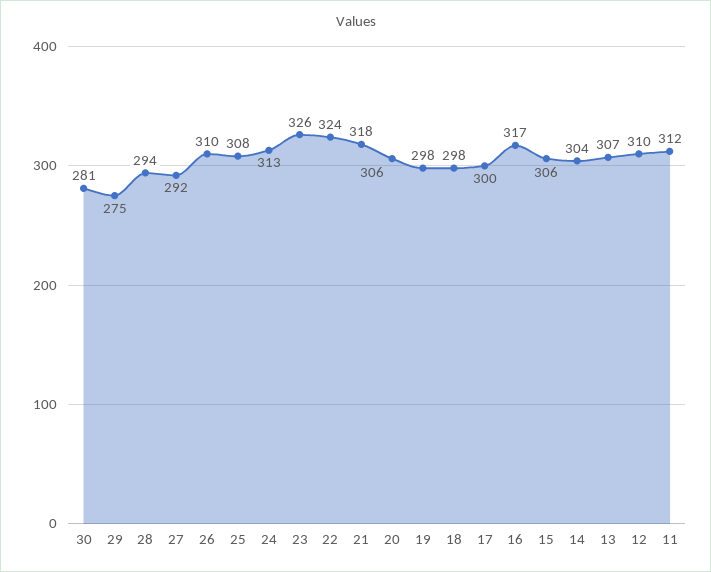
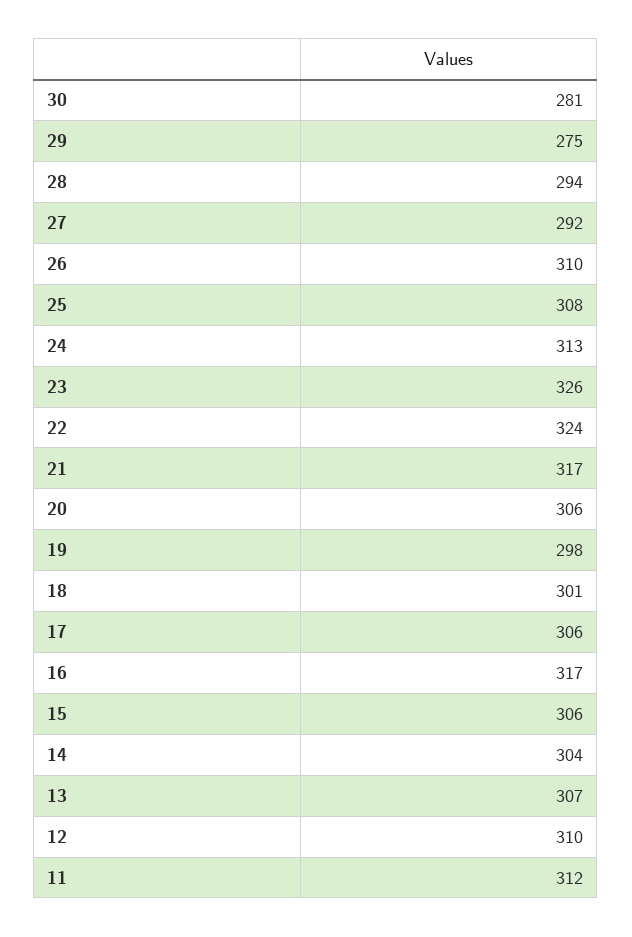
21: 318 -> 317
18: 298 -> 301
17: 300 -> 306

